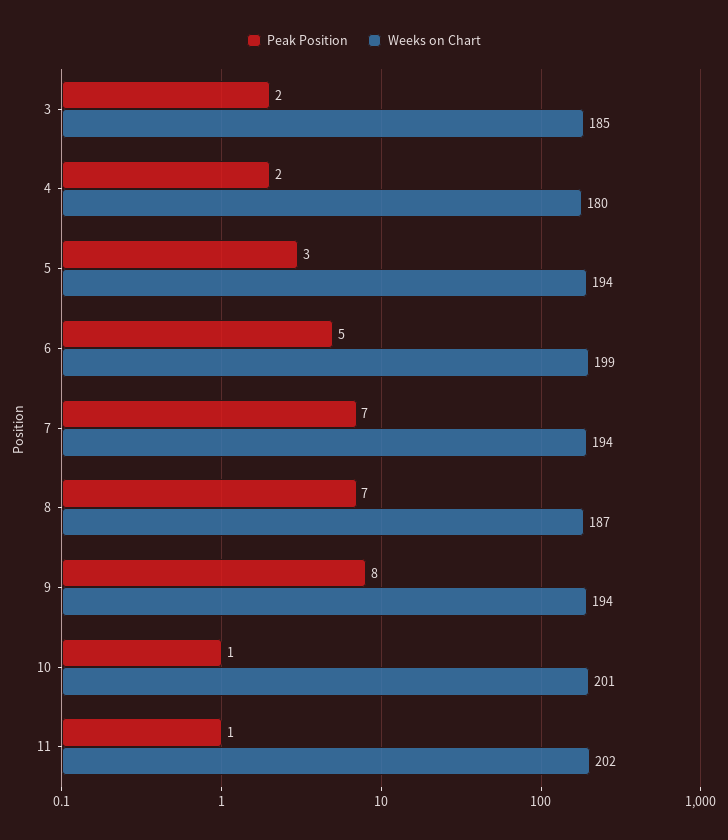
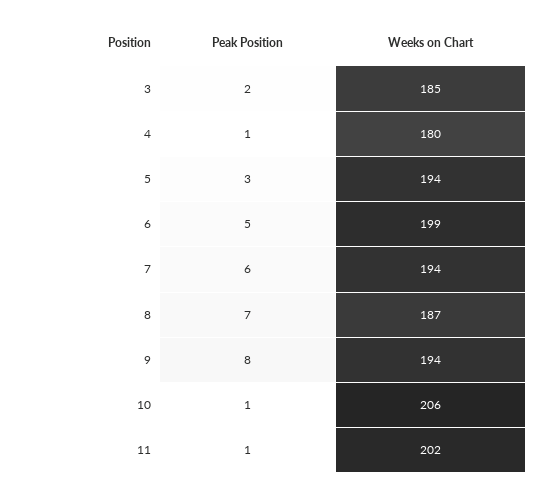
Peak Position, 4: 2 -> 1
Peak Position, 7: 7 -> 6
Weeks on Chart, 10: 201 -> 206

